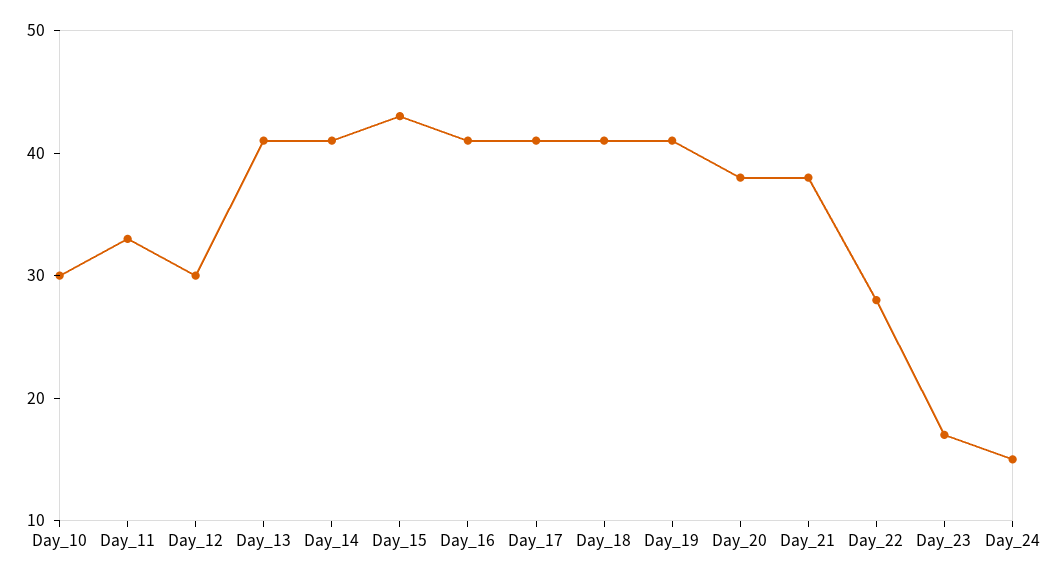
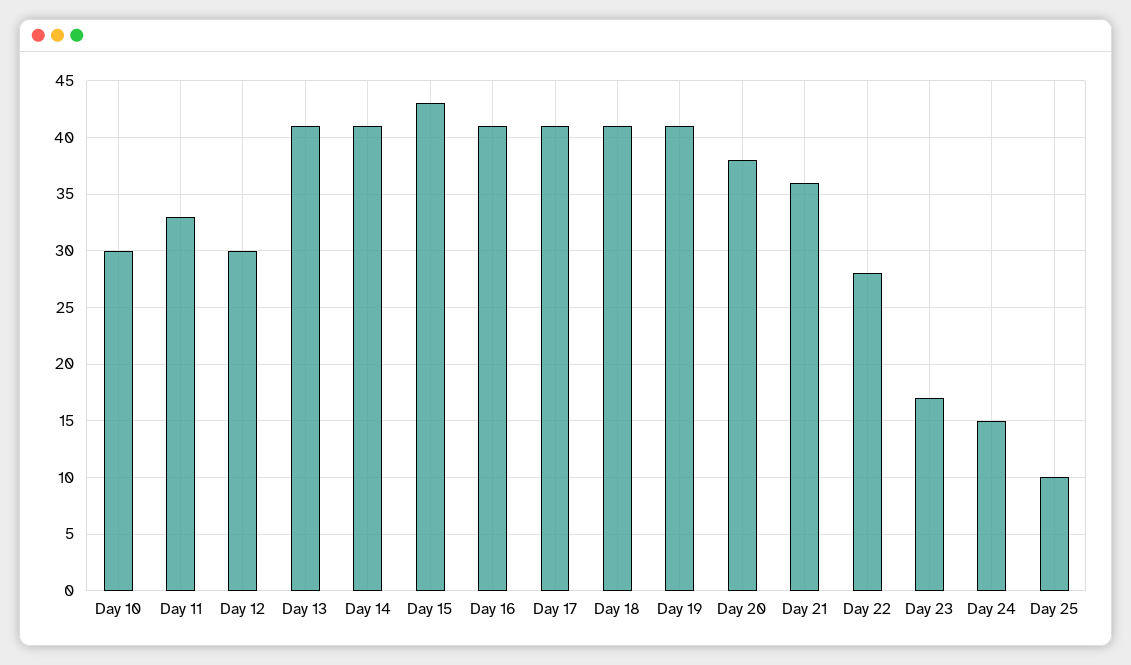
Day_21: 38 -> 36
Day 25: none -> 10

